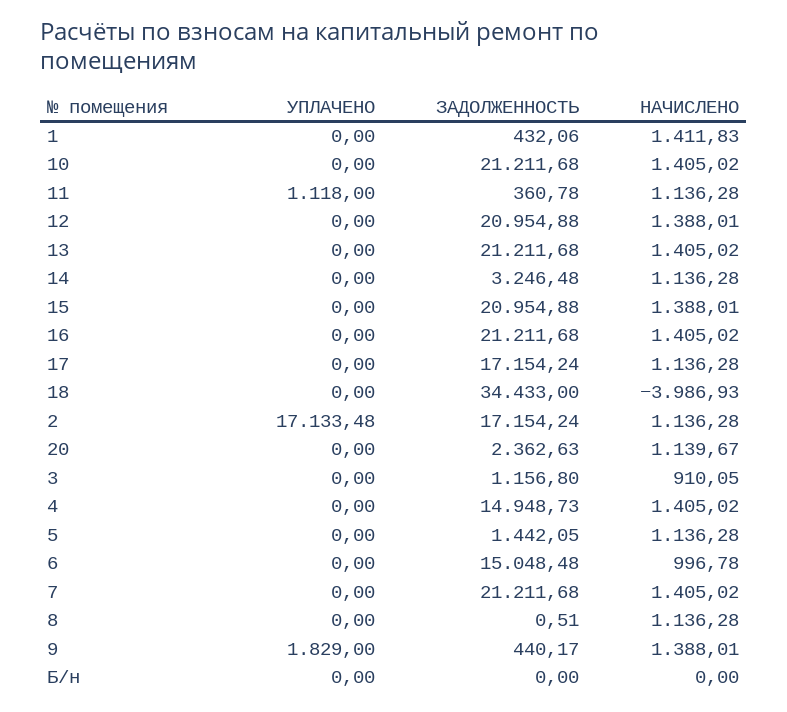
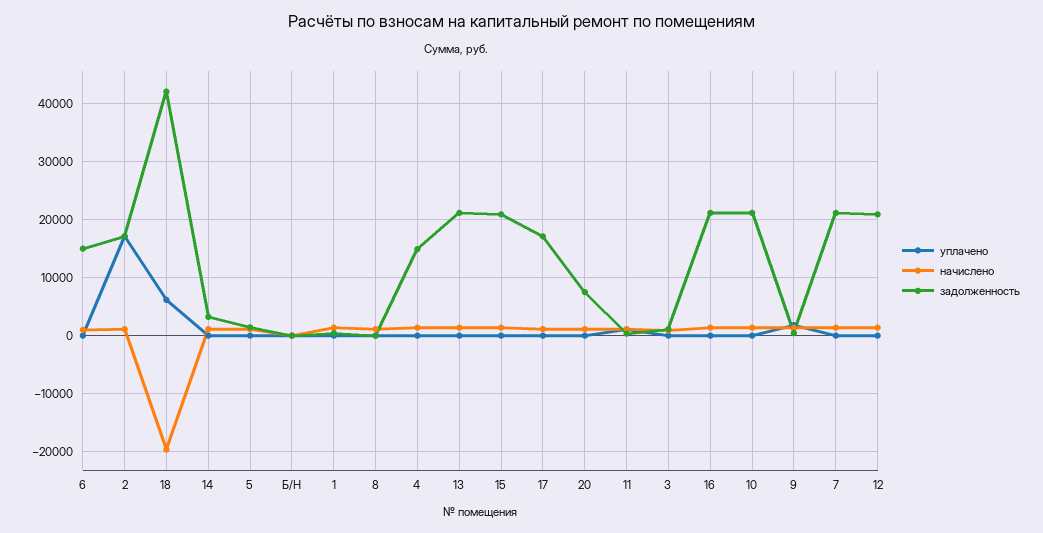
УПЛАЧЕНО, 18: 0 -> 6000
ЗАДОЛЖЕННОСТЬ, 18: 34433 -> 42000
НАЧИСЛЕНО, 18: -3986.93 -> -20000
ЗАДОЛЖЕННОСТЬ, 20: 2362.63 -> 8000

